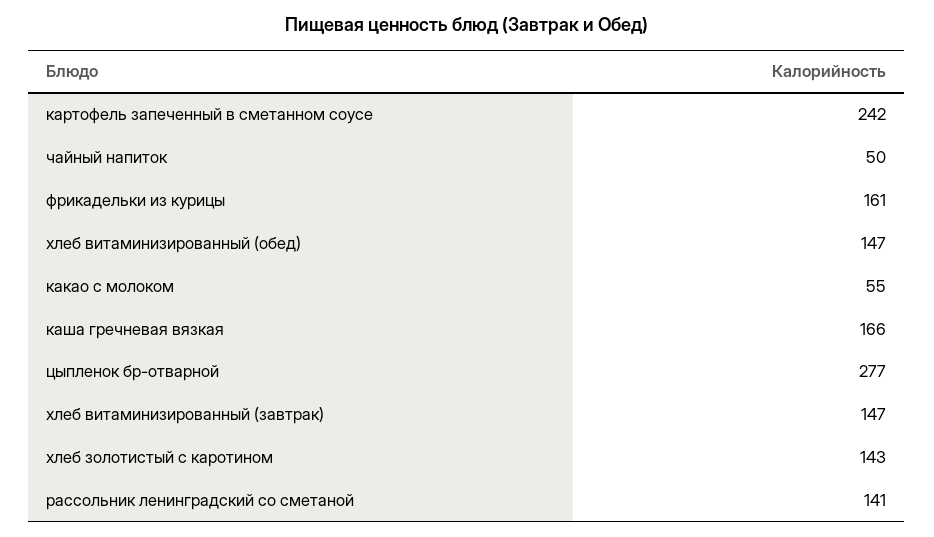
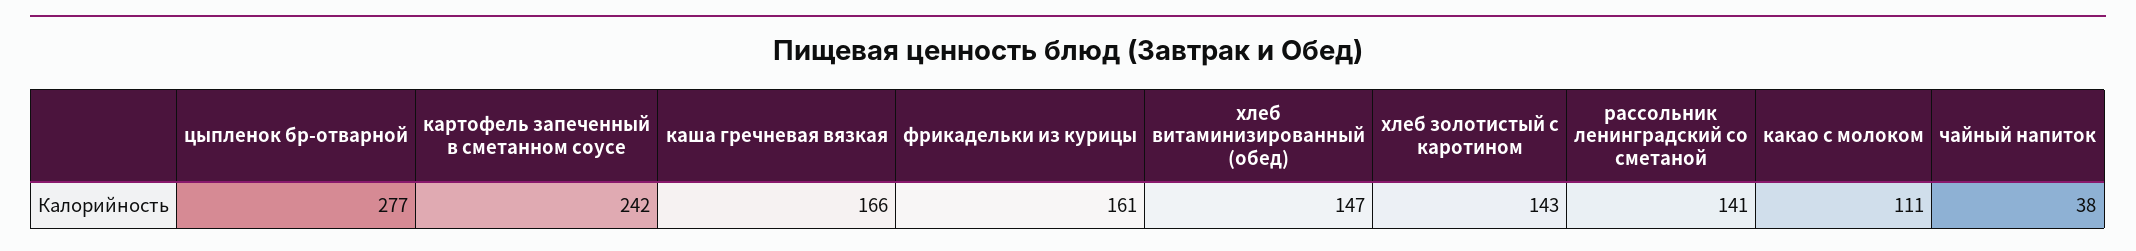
чайный напиток: 50 -> 38
какао с молоком: 55 -> 111
хлеб витаминизированный (завтрак): 147 -> none

